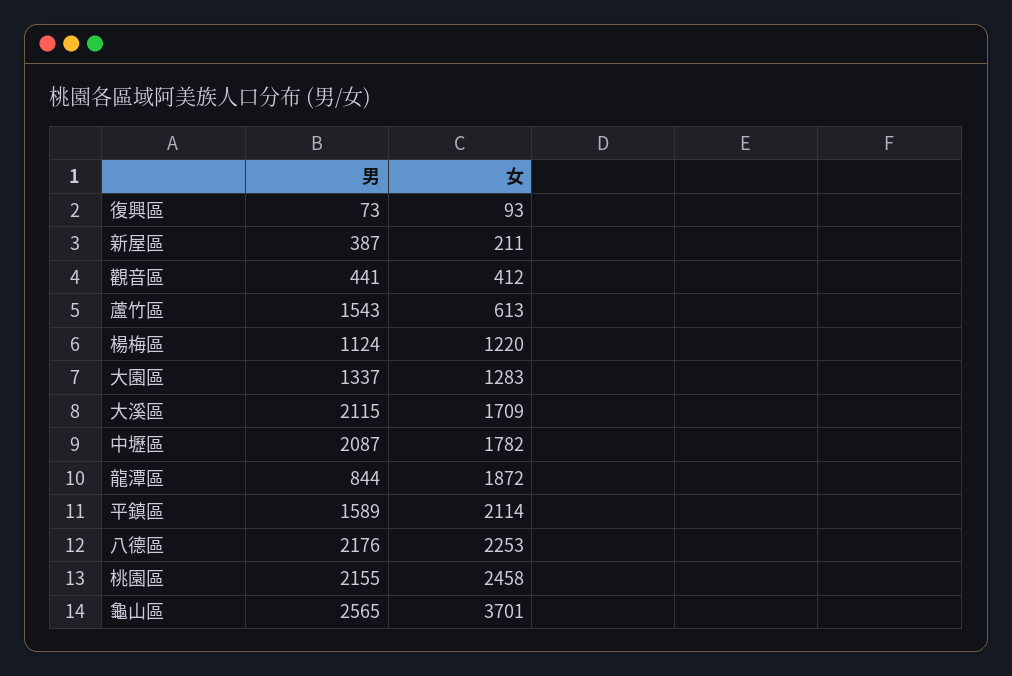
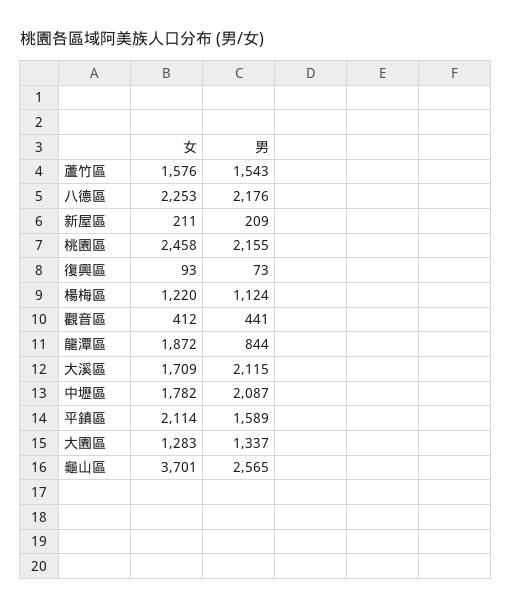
男, 新屋區: 387 -> 209
女, 蘆竹區: 613 -> 1576

